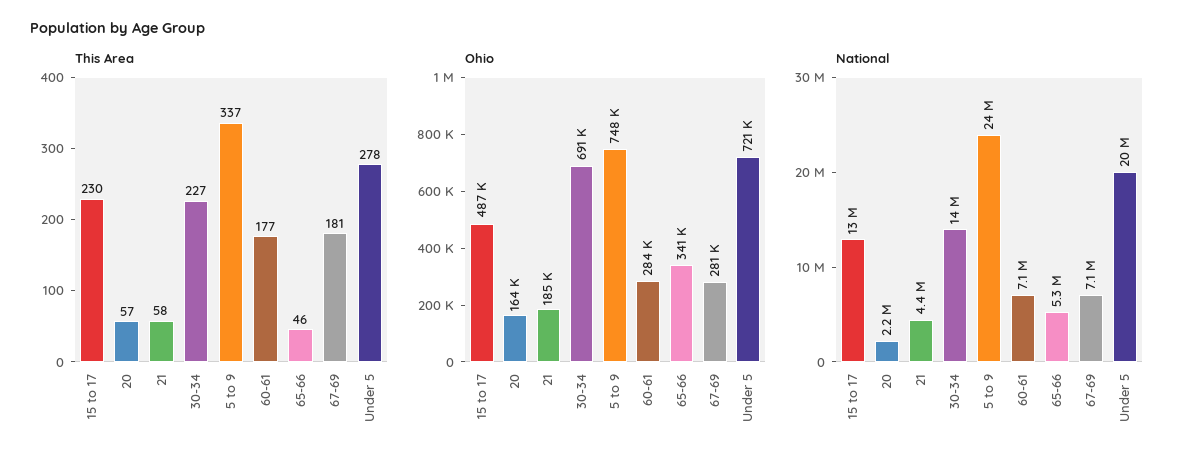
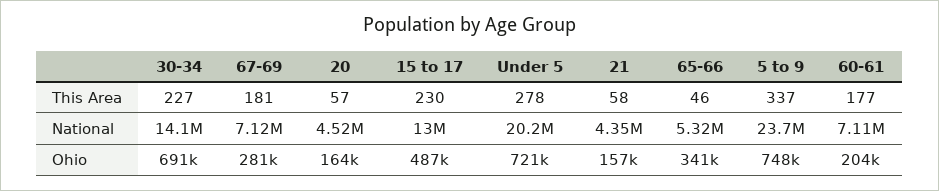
Ohio, 21: 185000 -> 157000
Ohio, 60-61: 284000 -> 204000
National, 20: 2200000 -> 4520000

